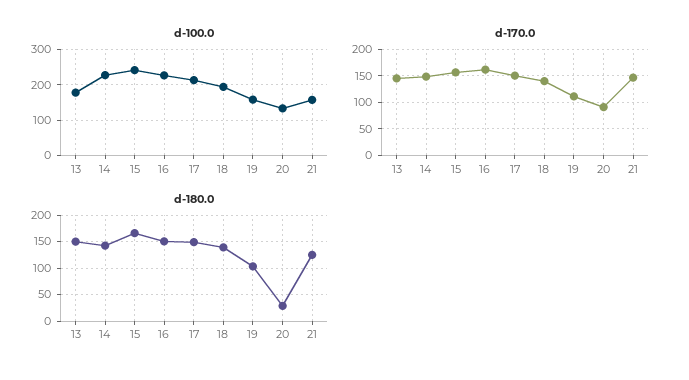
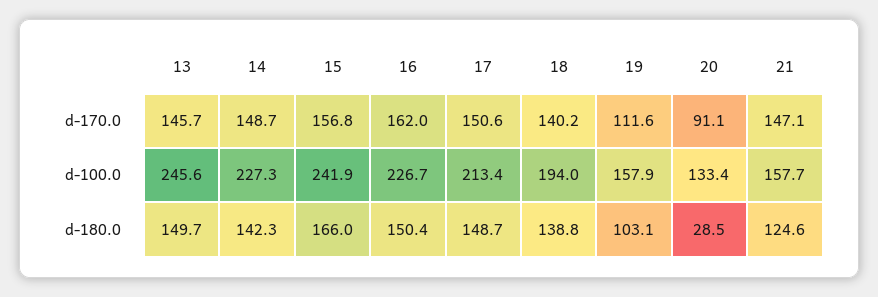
d-100.0, 13: 180 -> 245.6

